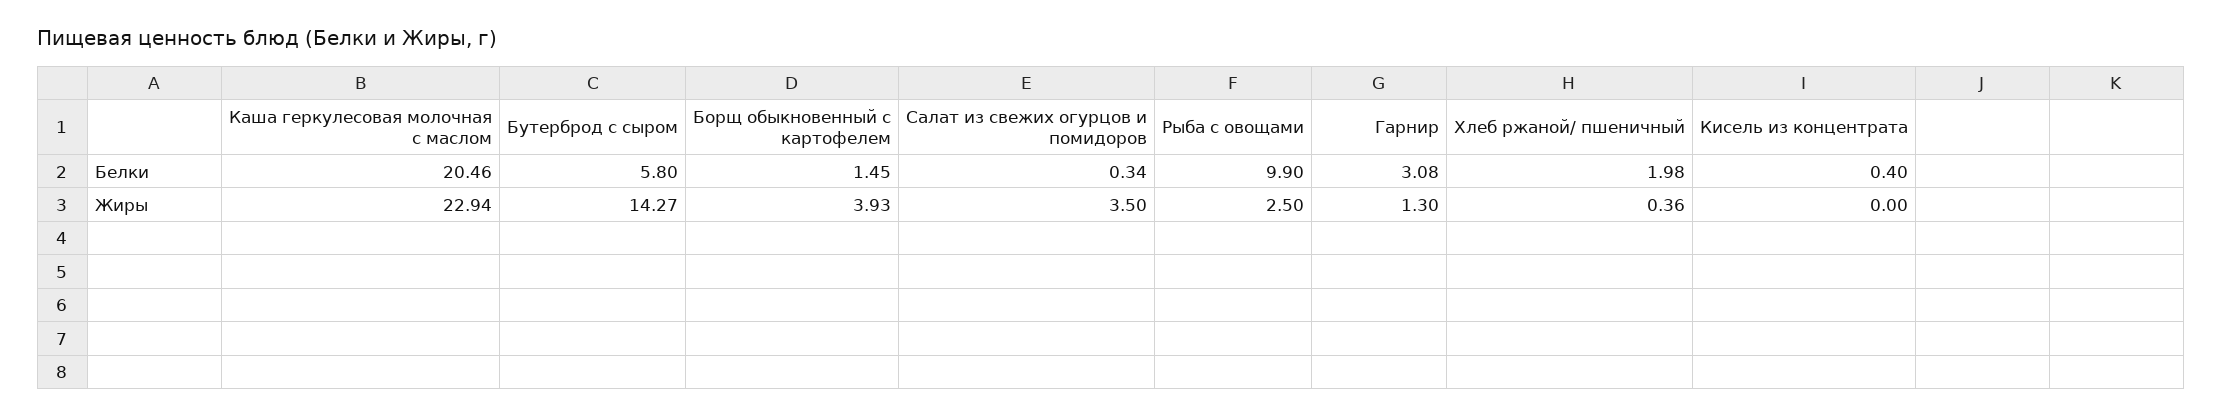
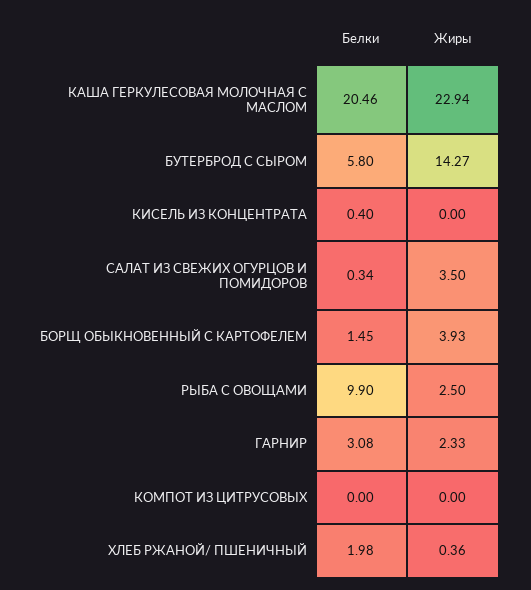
Гарнир, Жиры: 1.3 -> 2.33
КОМПОТ ИЗ ЦИТРУСОВЫХ, Белки: none -> 0
КОМПОТ ИЗ ЦИТРУСОВЫХ, Жиры: none -> 0

